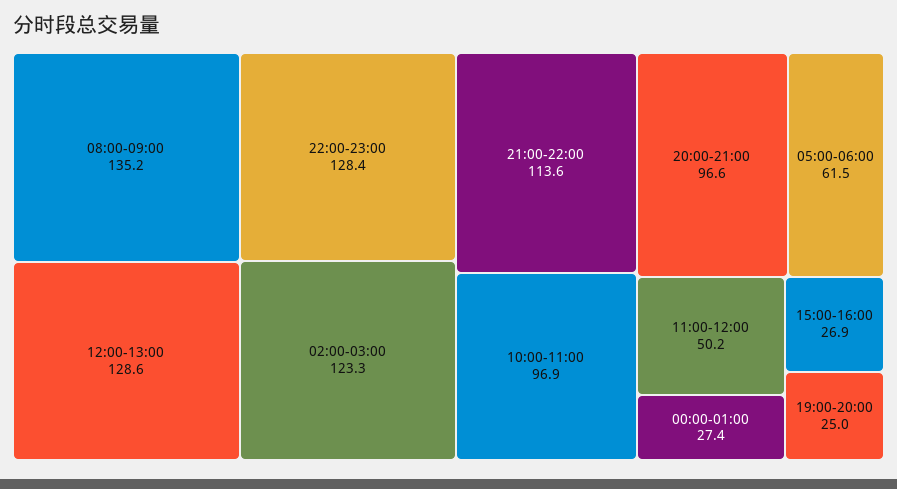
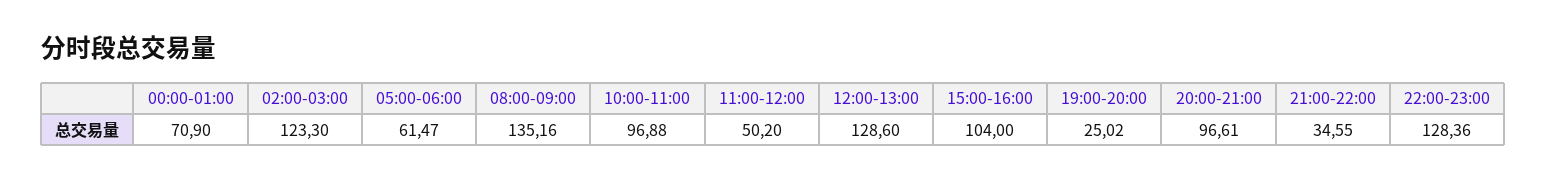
21:00-22:00: 113.6 -> 34.55
00:00-01:00: 27.4 -> 70.9
15:00-16:00: 26.9 -> 104

